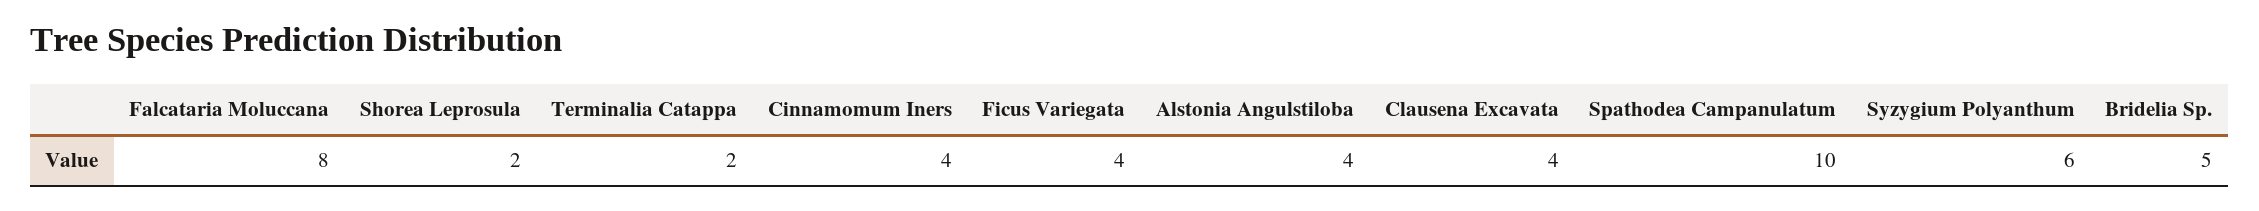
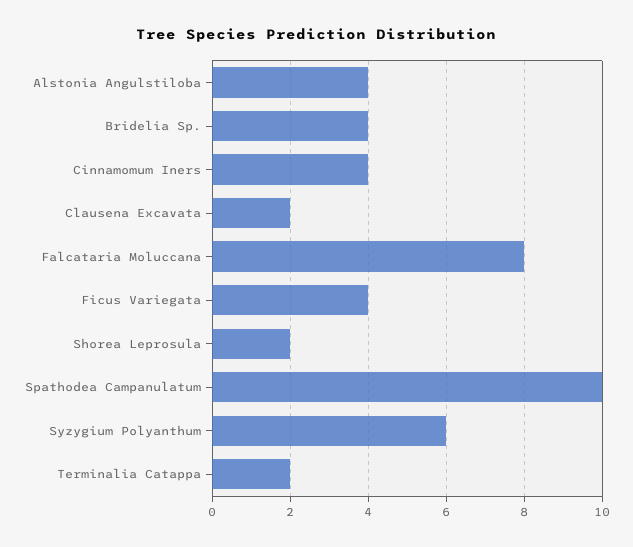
Clausena Excavata: 4 -> 2
Bridelia Sp.: 5 -> 4

